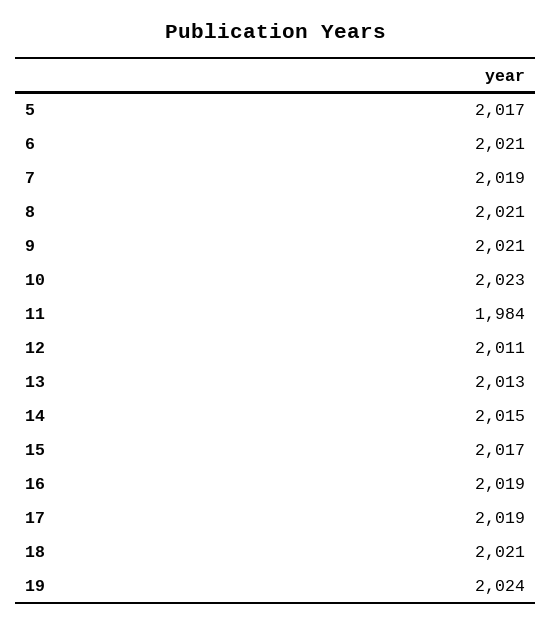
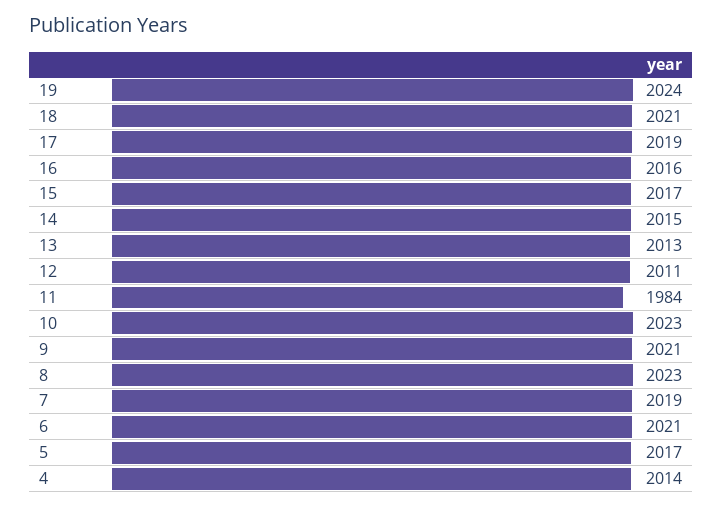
8: 2021 -> 2023
16: 2019 -> 2016
4: none -> 2014

